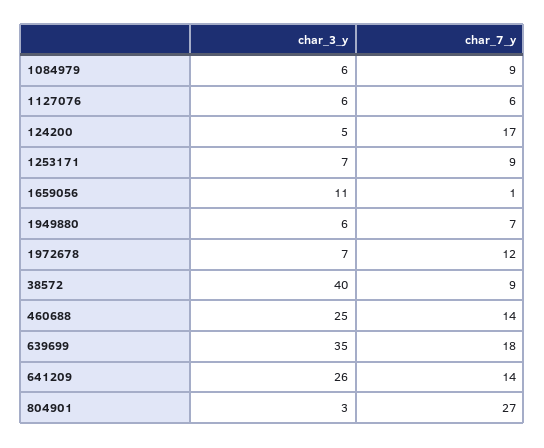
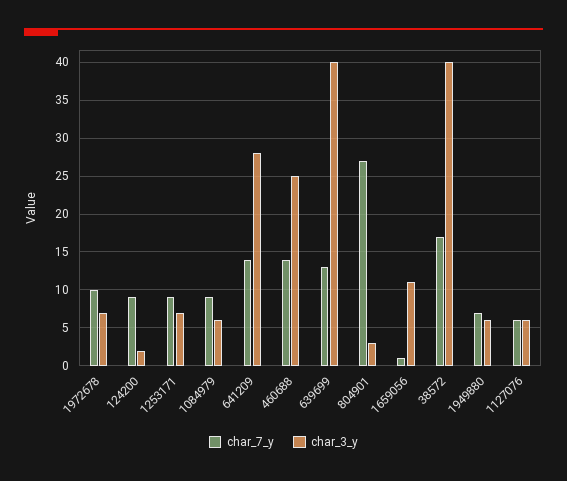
char_3_y, 124200: 5 -> 2
char_7_y, 124200: 17 -> 9
char_7_y, 1972678: 12 -> 10
char_7_y, 38572: 9 -> 17
char_3_y, 639699: 35 -> 40
char_7_y, 639699: 18 -> 13
char_3_y, 641209: 26 -> 28

